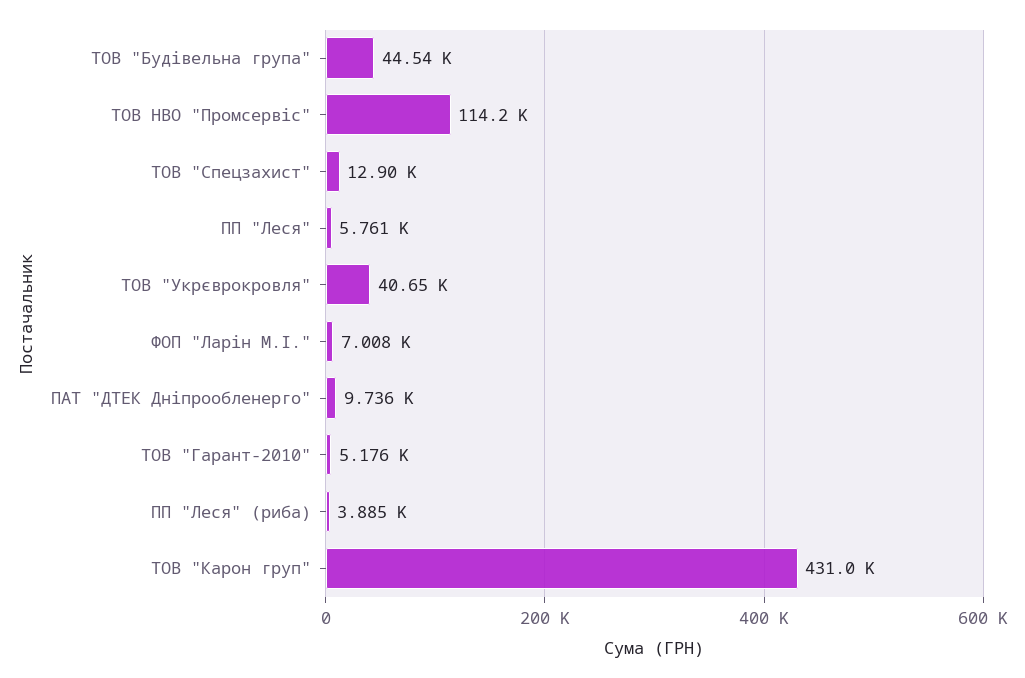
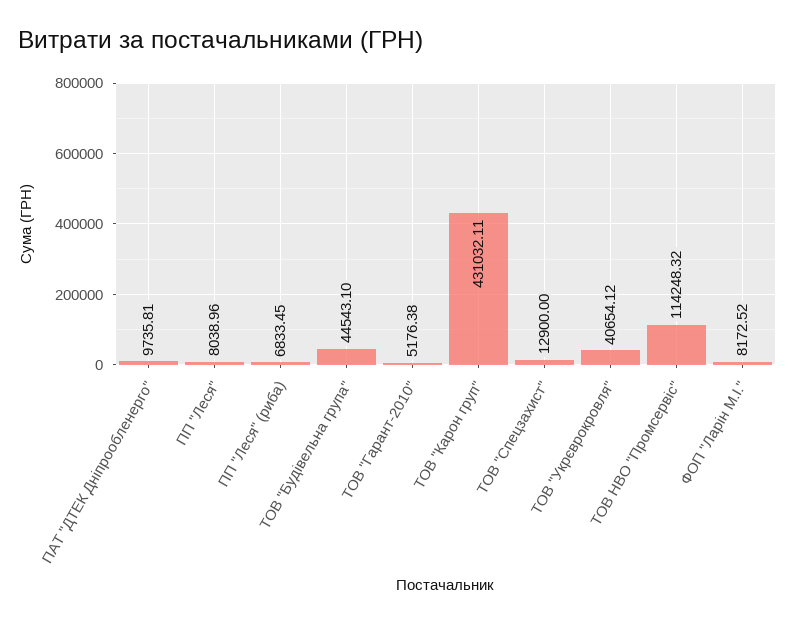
ПП "Леся": 5761 -> 8038.96
ФОП "Ларін М.І.": 7008 -> 8172.52
ПП "Леся" (риба): 3885 -> 6833.45

